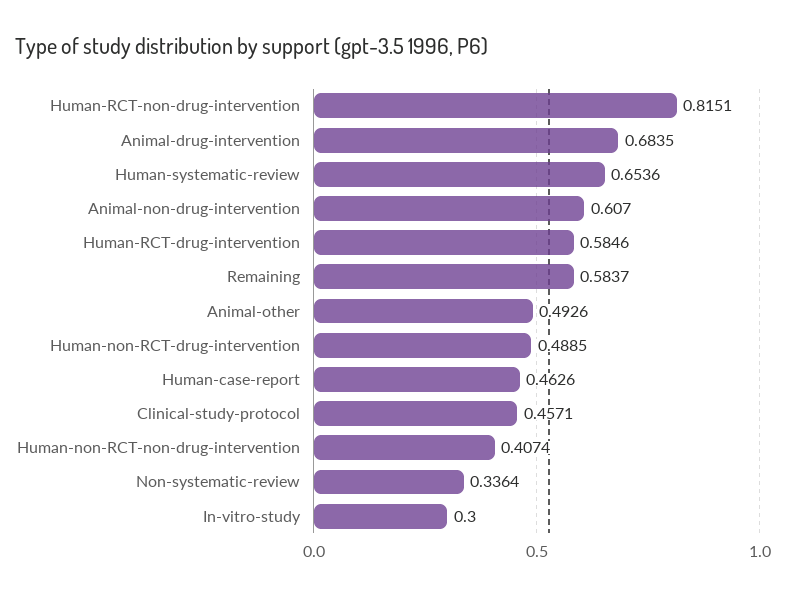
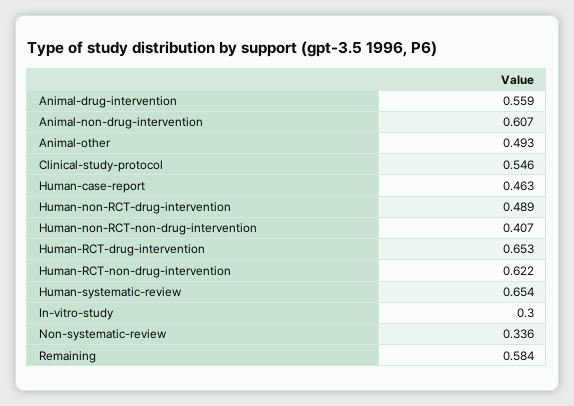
Human-RCT-non-drug-intervention: 0.8151 -> 0.622
Animal-drug-intervention: 0.6835 -> 0.559
Human-RCT-drug-intervention: 0.5846 -> 0.653
Clinical-study-protocol: 0.4571 -> 0.546

